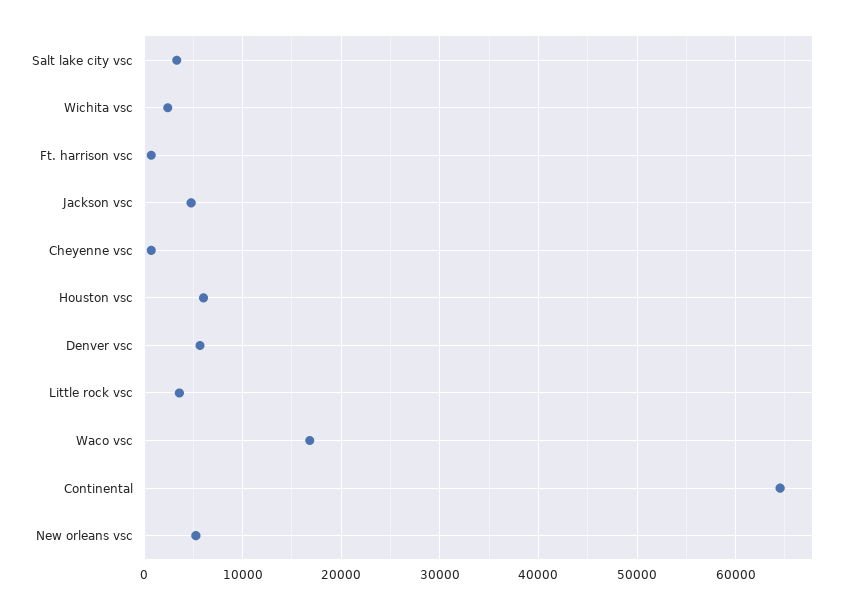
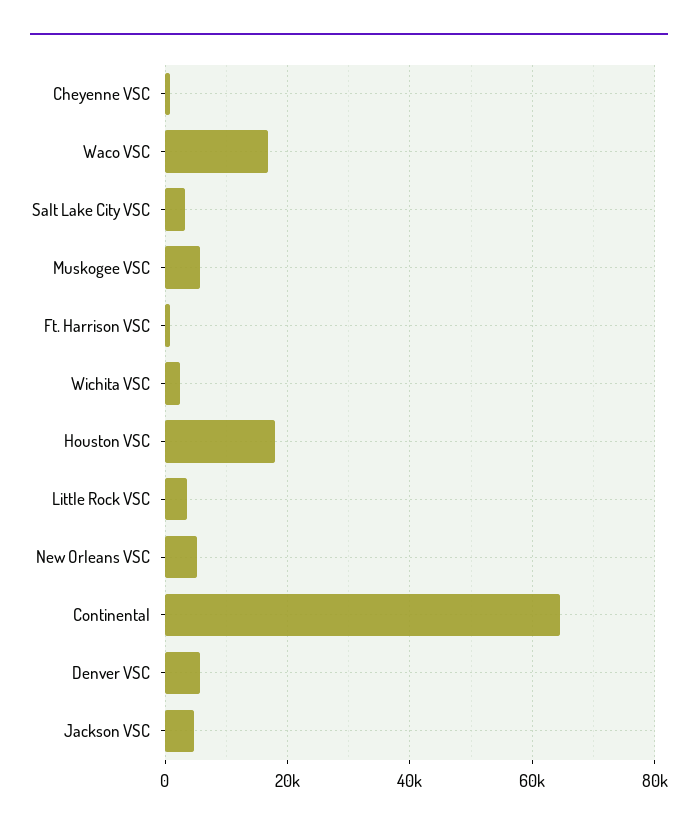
Houston vsc: 6000 -> 18000
Muskogee VSC: none -> 6000

